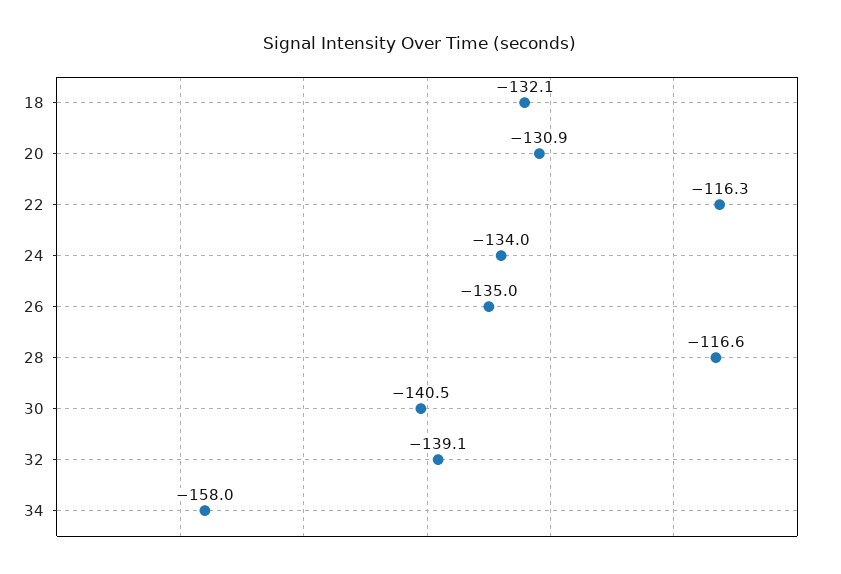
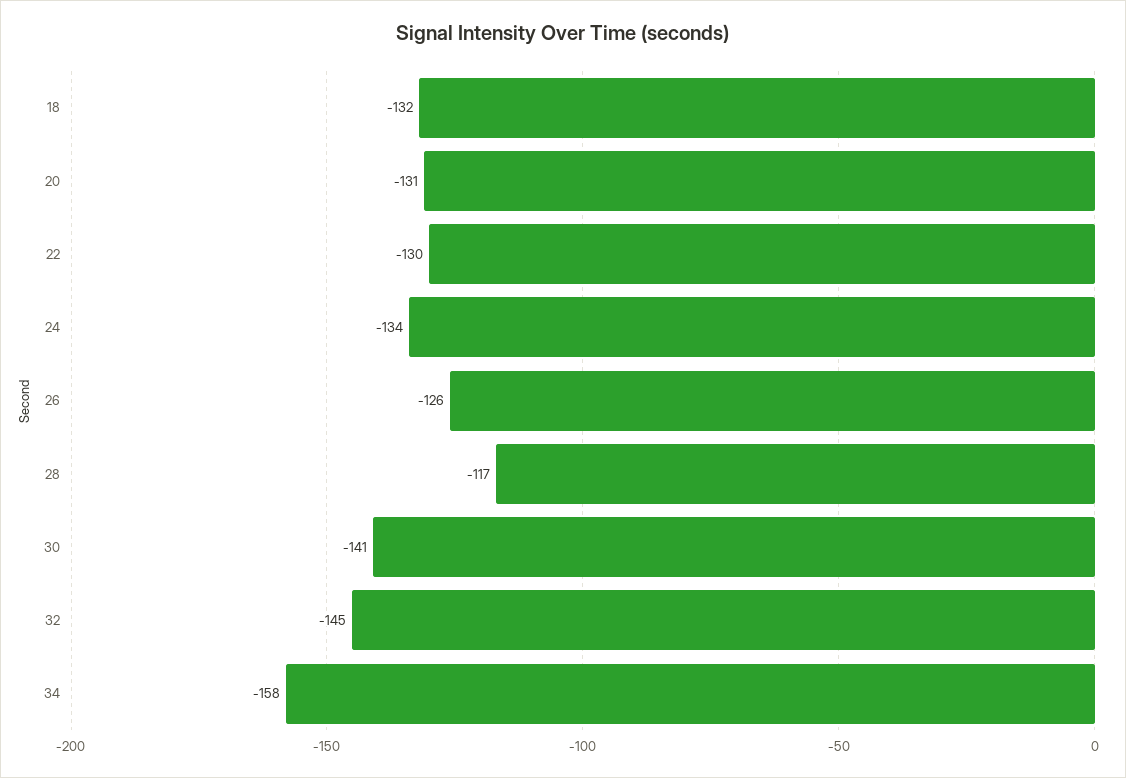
22: -116.3 -> -130
26: -135 -> -126
32: -139.1 -> -145

